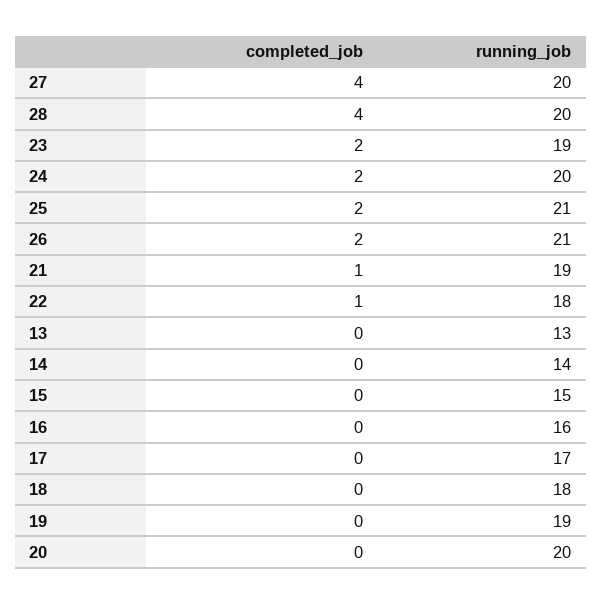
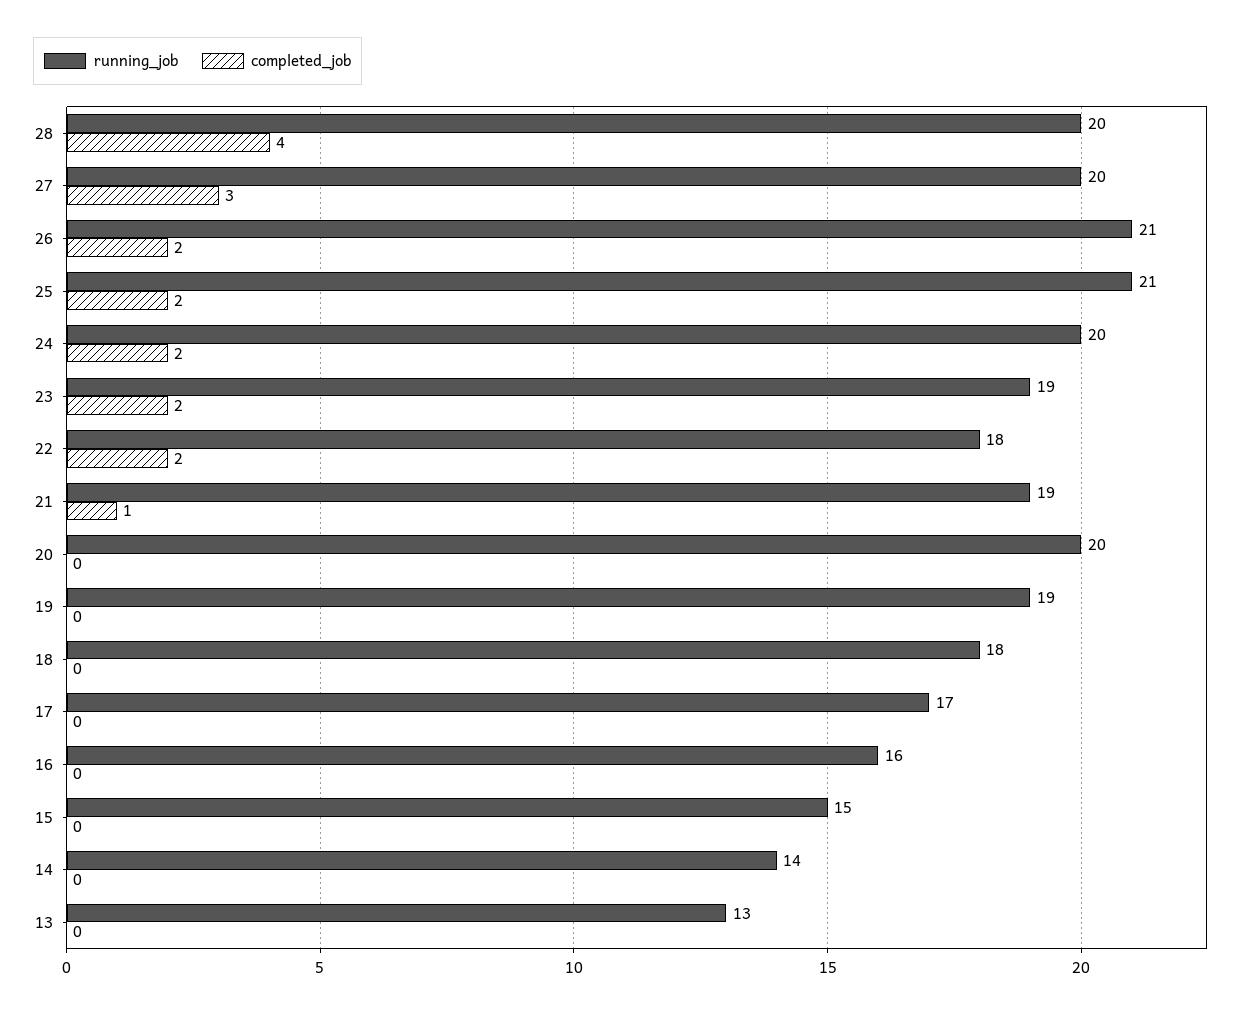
completed_job, 27: 4 -> 3
completed_job, 22: 1 -> 2

